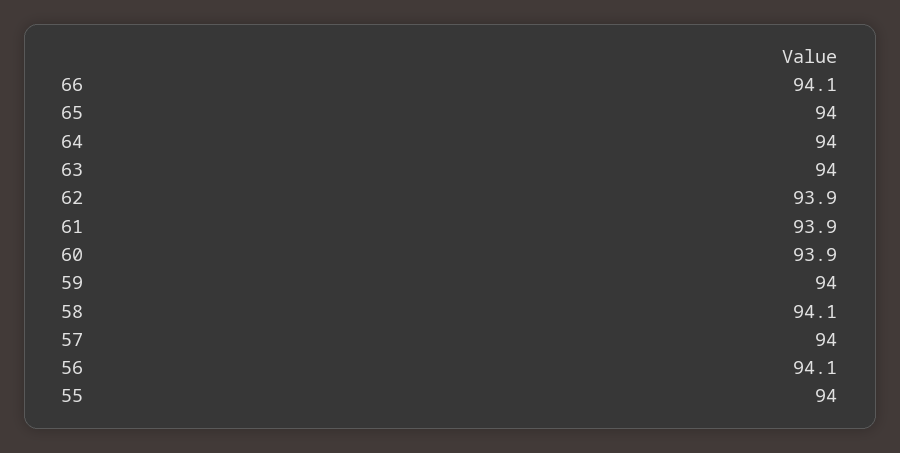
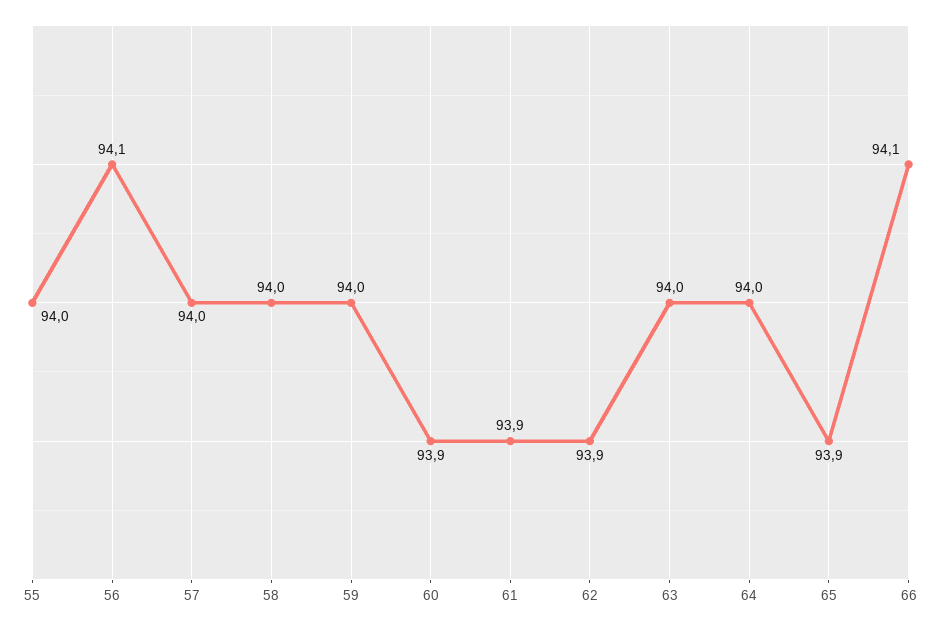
65: 94 -> 93.9
58: 94.1 -> 94

